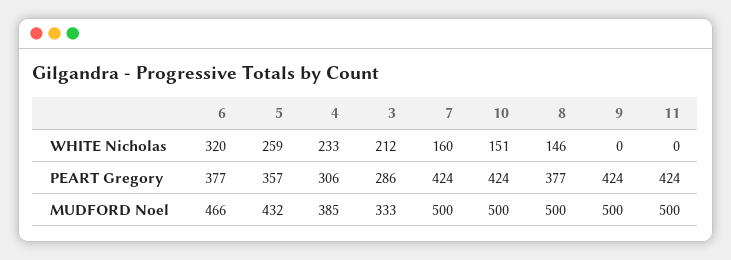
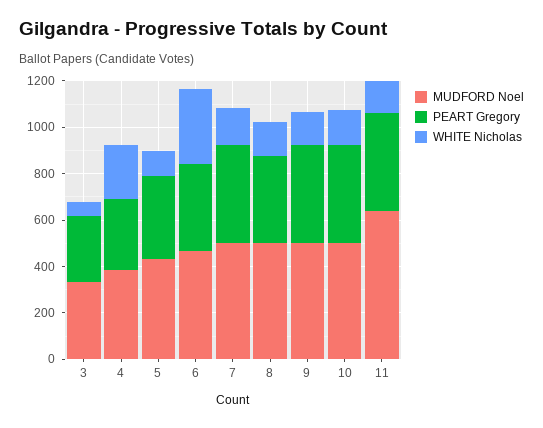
WHITE Nicholas, 5: 259 -> 100
WHITE Nicholas, 3: 212 -> 50
WHITE Nicholas, 9: 0 -> 150
WHITE Nicholas, 11: 0 -> 150
MUDFORD Noel, 11: 500 -> 650

